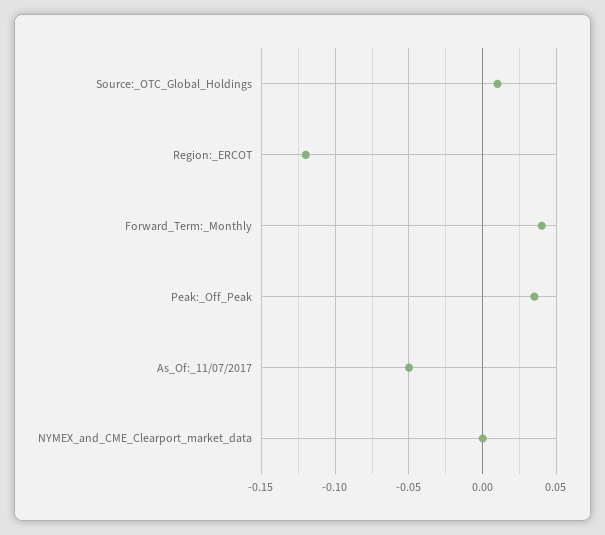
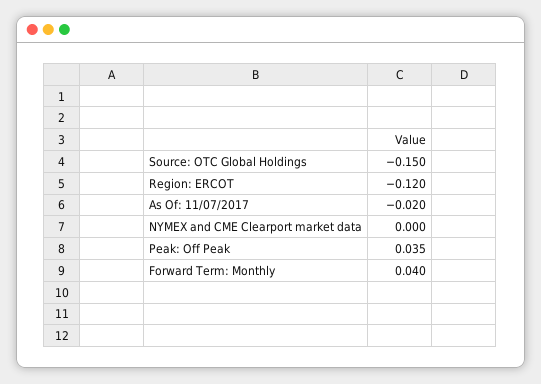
Source:_OTC_Global_Holdings: 0.01 -> -0.15
As_Of:_11/07/2017: -0.05 -> -0.02

